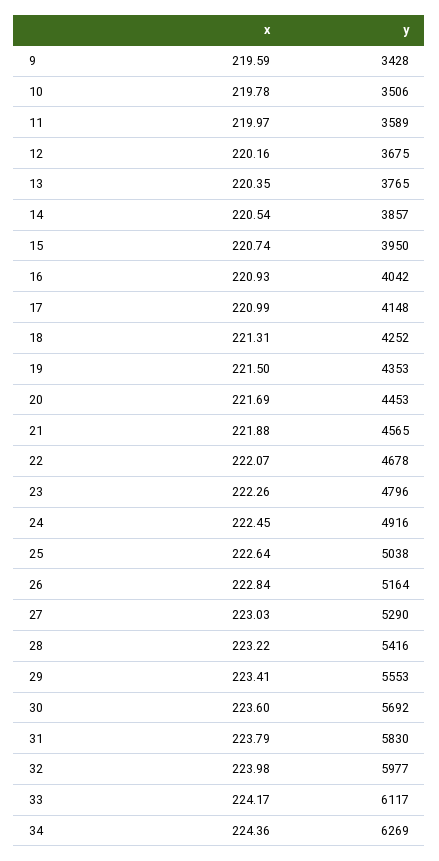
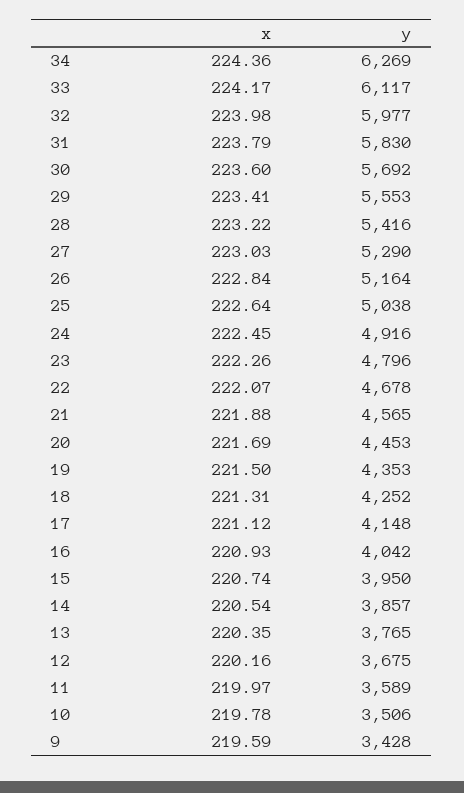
x, 17: 220.99 -> 221.12

